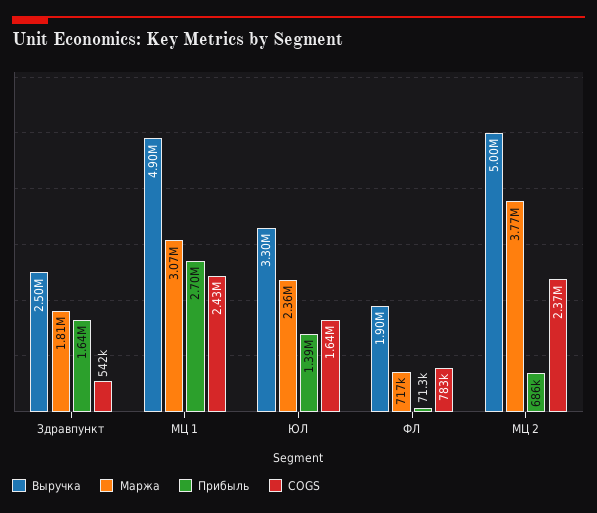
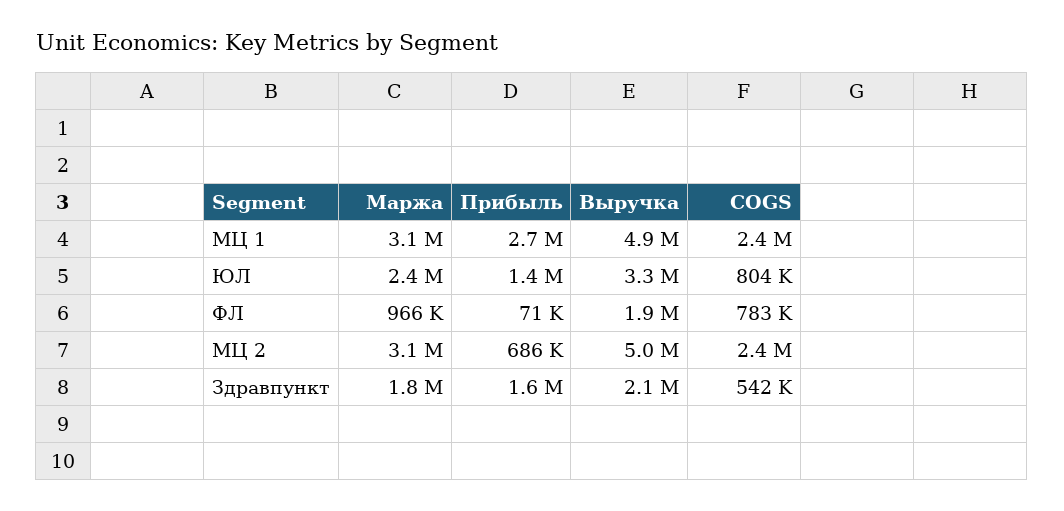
Выручка, Здравпункт: 2500000 -> 2100000
COGS, ЮЛ: 1640000 -> 804000
Маржа, ФЛ: 717000 -> 966000
Маржа, МЦ 2: 3770000 -> 3100000

